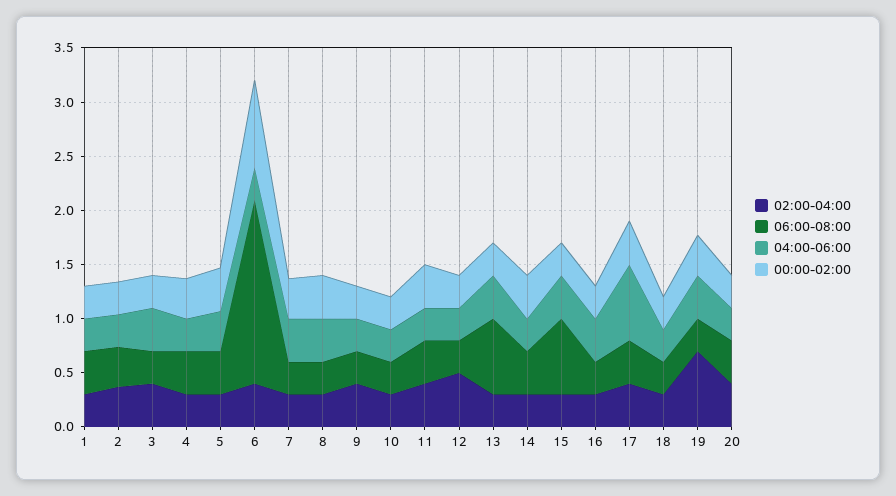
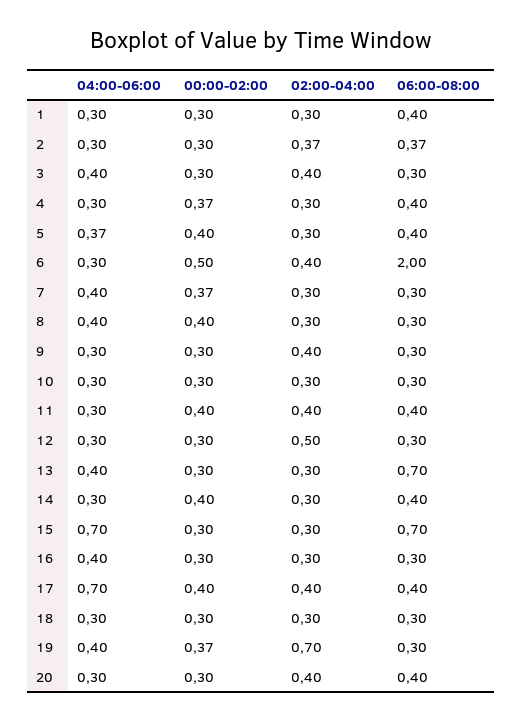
06:00-08:00, 6: 1.7 -> 2
00:00-02:00, 6: 0.8 -> 0.5
04:00-06:00, 15: 0.4 -> 0.7

